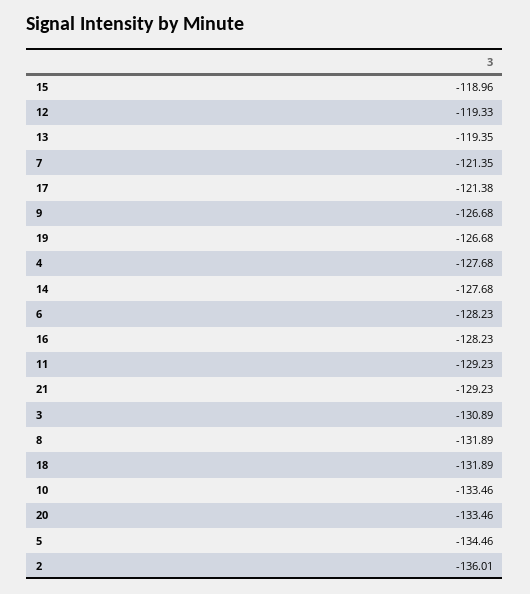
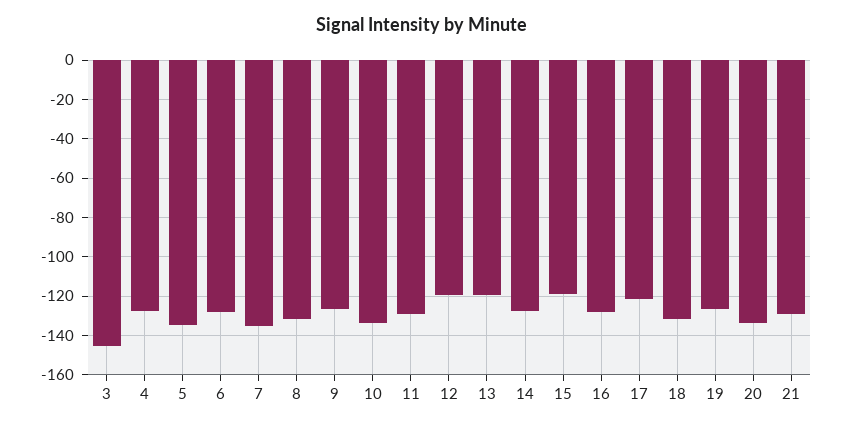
7: -121.35 -> -135
3: -130.89 -> -145
2: -136.01 -> none

